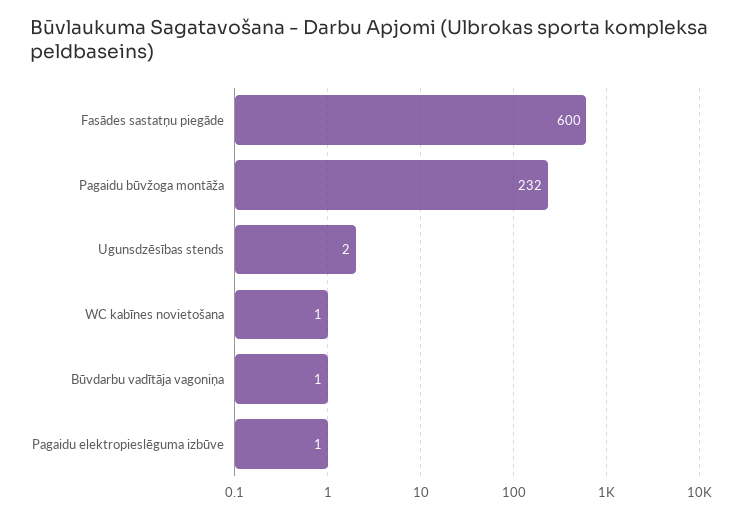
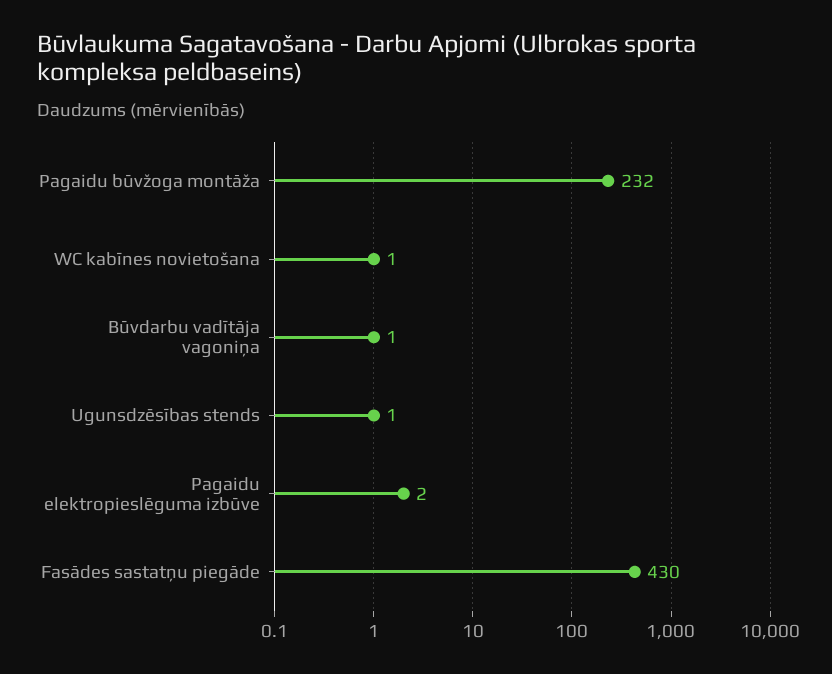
Fasādes sastatņu piegāde: 600 -> 430
Ugunsdzēsības stends: 2 -> 1
Pagaidu elektropieslēguma izbūve: 1 -> 2

